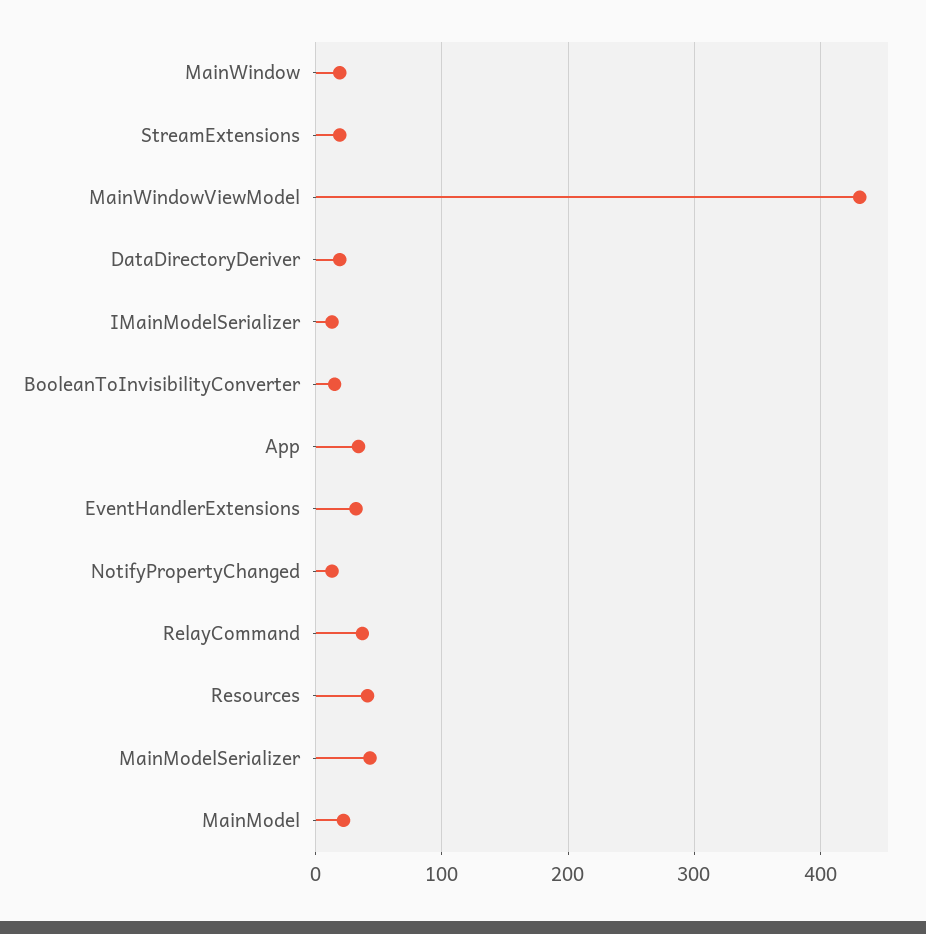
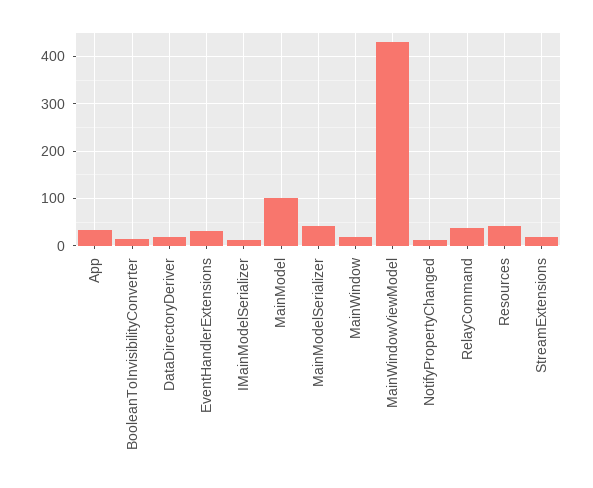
MainModel: 20 -> 100

